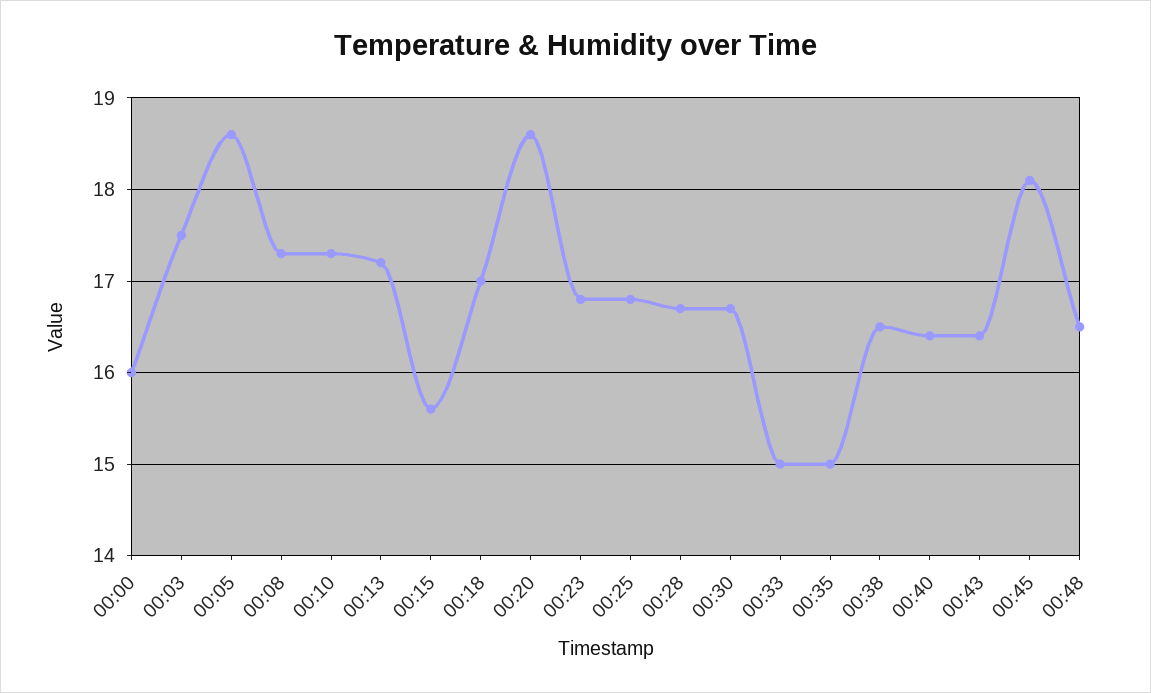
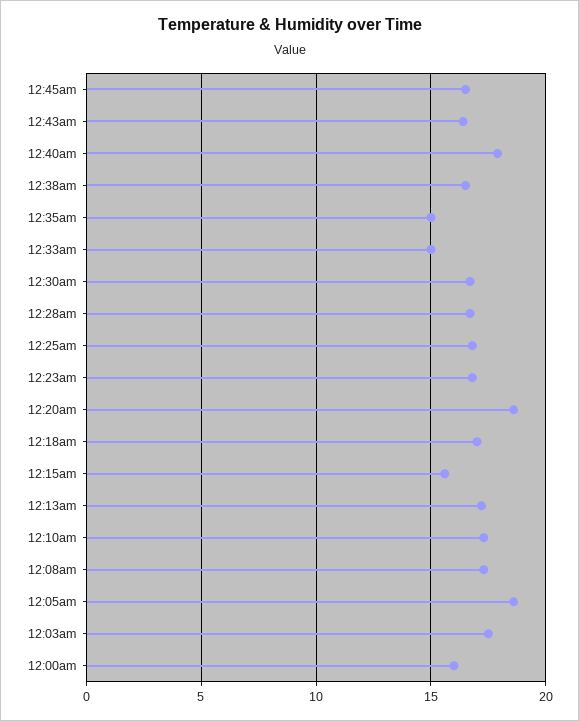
00:40: 16.4 -> 18
00:45: 18.1 -> 16.5
00:48: 16.5 -> none

